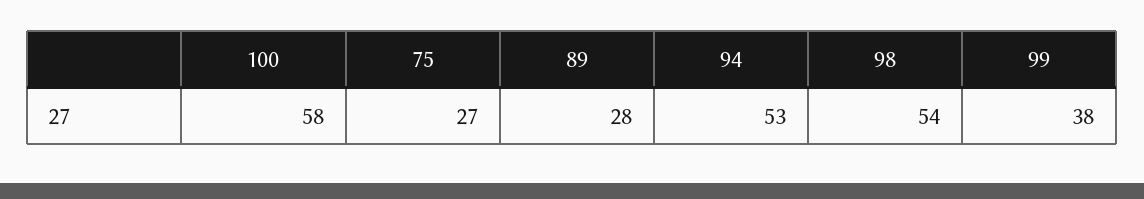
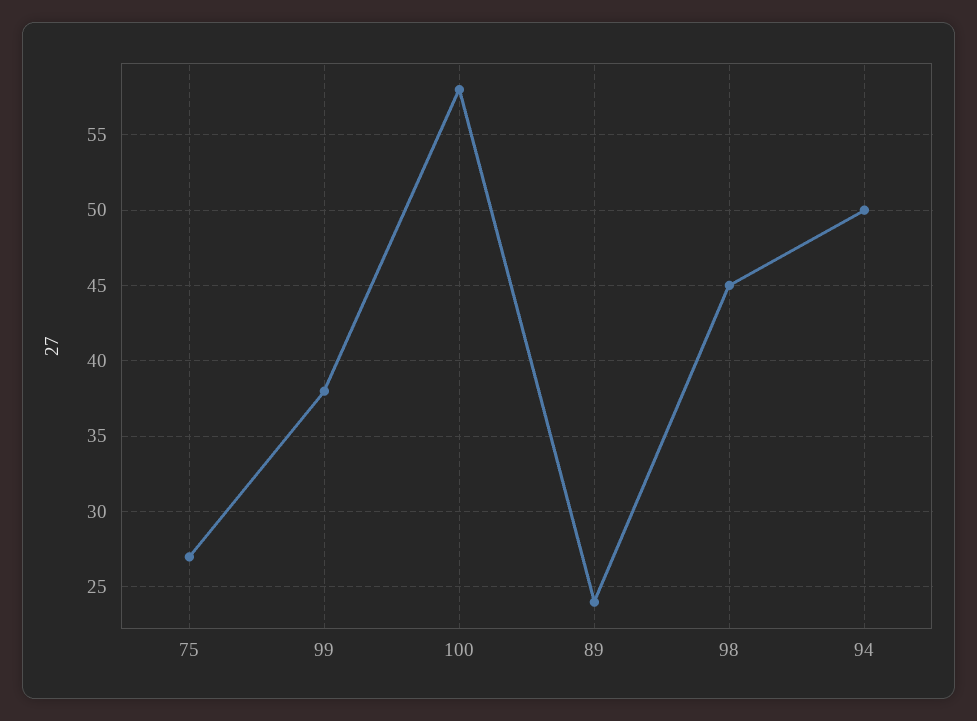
89: 28 -> 24
94: 53 -> 50
98: 54 -> 45

